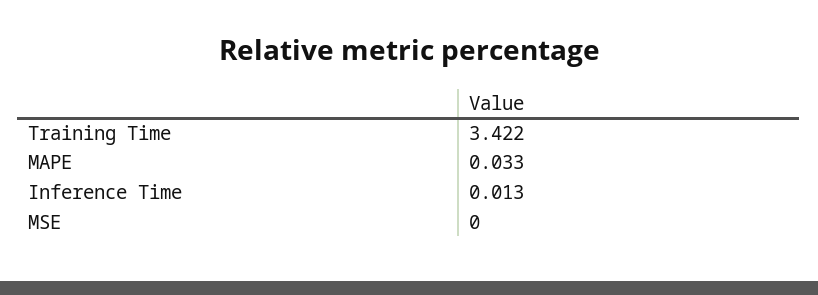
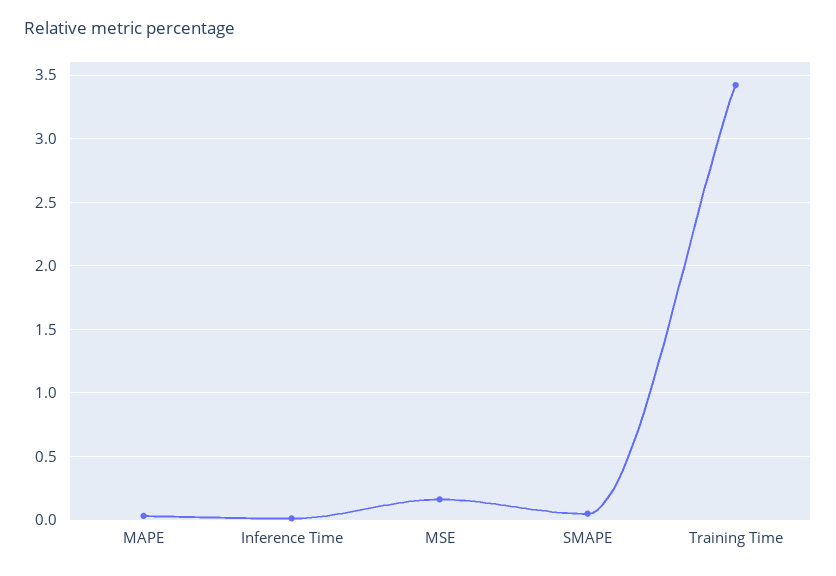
MSE: 0 -> 0.15
SMAPE: none -> 0.05

